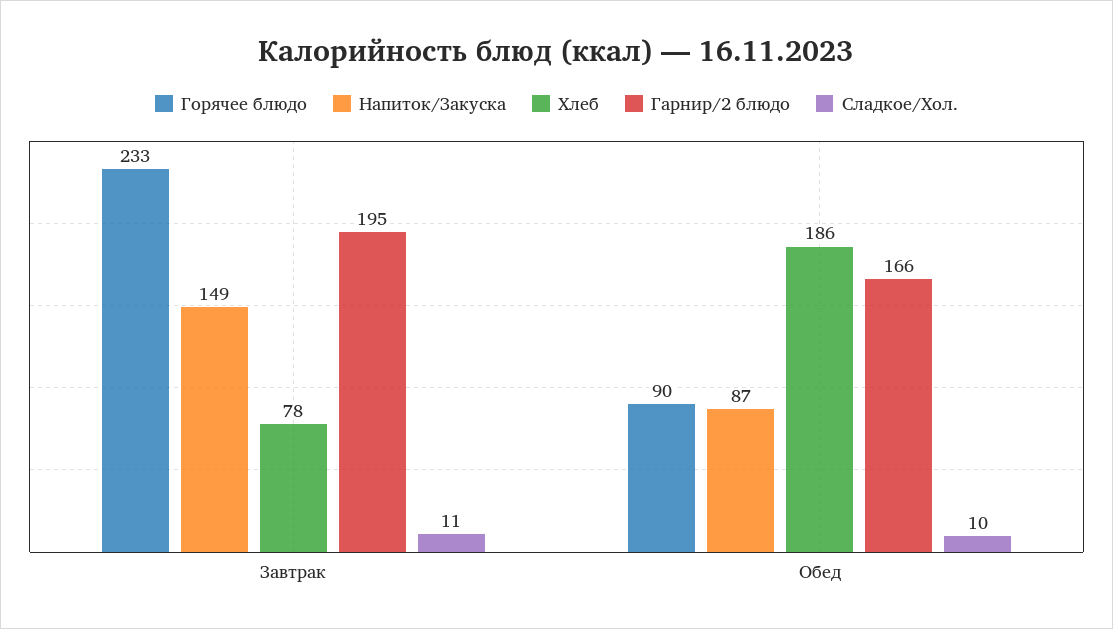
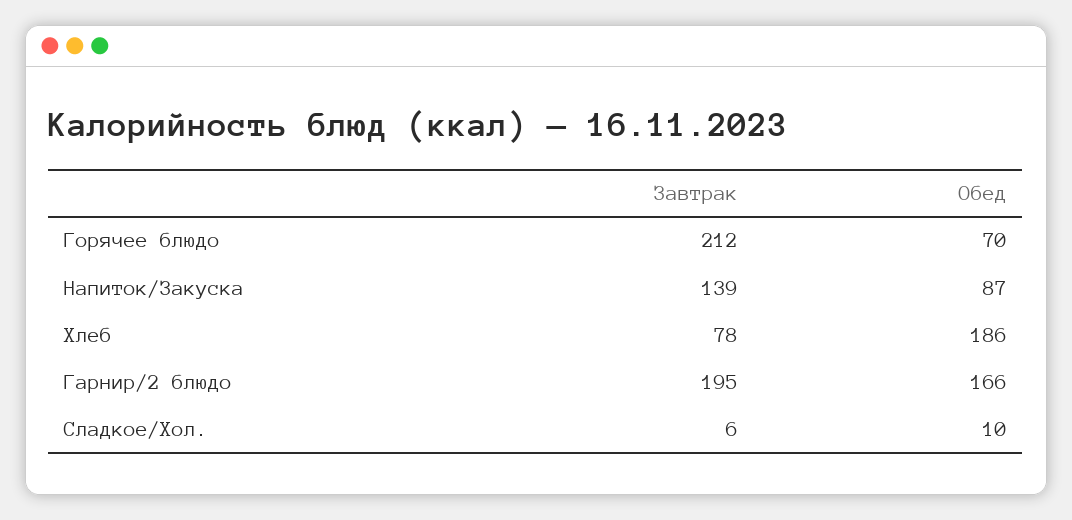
Горячее блюдо, Завтрак: 233 -> 212
Напиток/Закуска, Завтрак: 149 -> 139
Сладкое/Хол., Завтрак: 11 -> 6
Горячее блюдо, Обед: 90 -> 70

